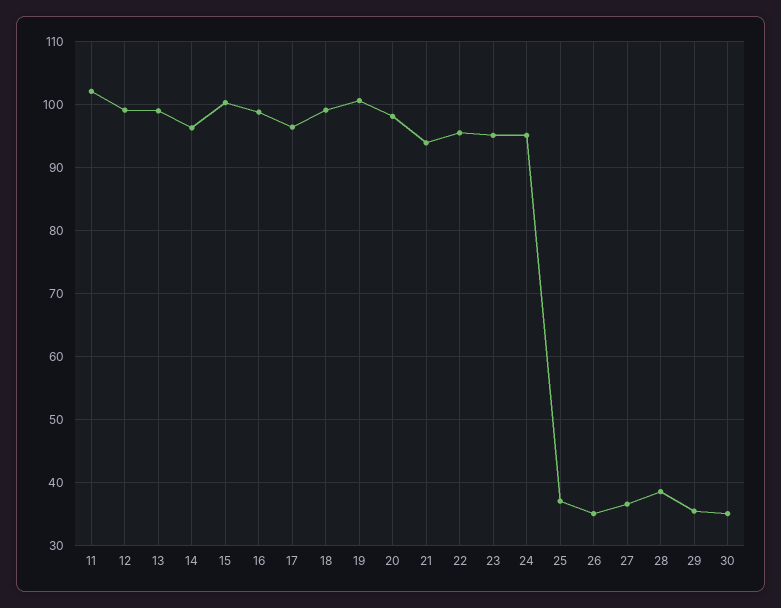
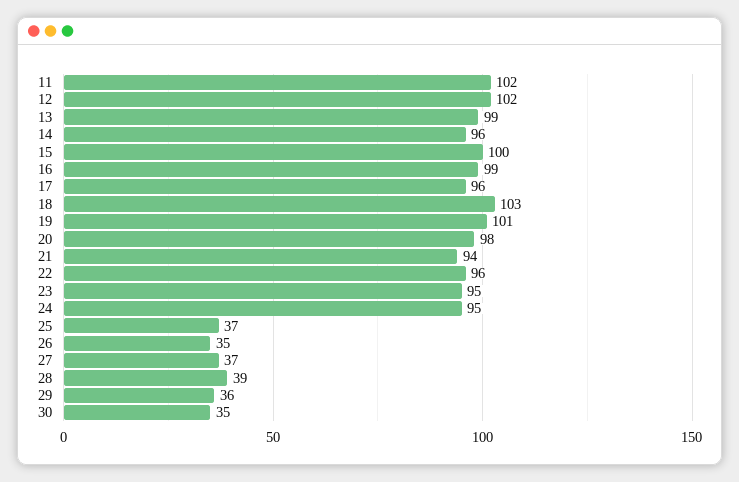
12: 99 -> 102
18: 99 -> 103

